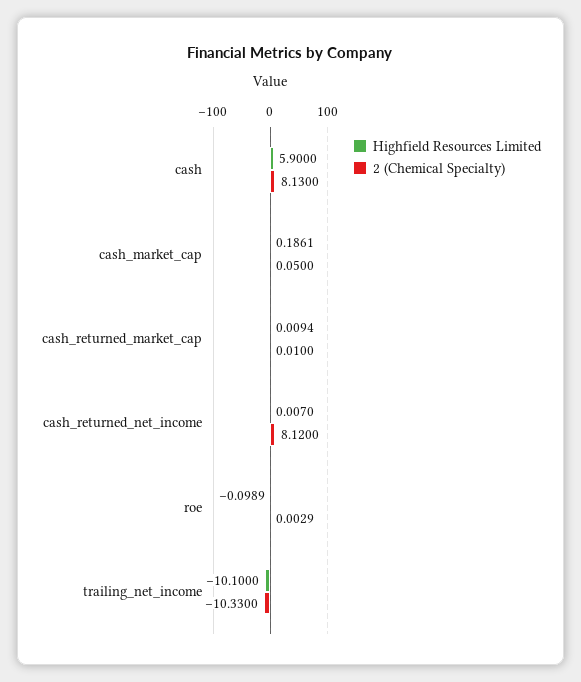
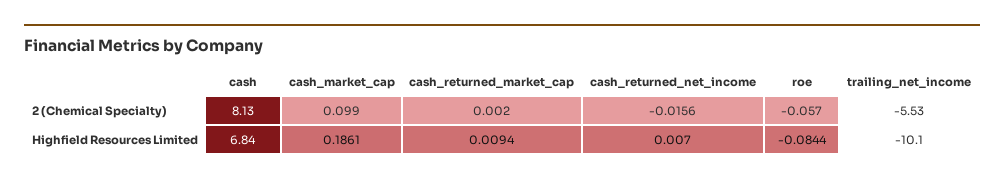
Highfield Resources Limited, cash: 5.9 -> 6.84
2 (Chemical Specialty), cash_market_cap: 0.05 -> 0.099
2 (Chemical Specialty), cash_returned_market_cap: 0.01 -> 0.002
2 (Chemical Specialty), cash_returned_net_income: 8.12 -> -0.0156
Highfield Resources Limited, roe: -0.0989 -> -0.0844
2 (Chemical Specialty), roe: 0.0029 -> -0.057
2 (Chemical Specialty), trailing_net_income: -10.33 -> -5.53

